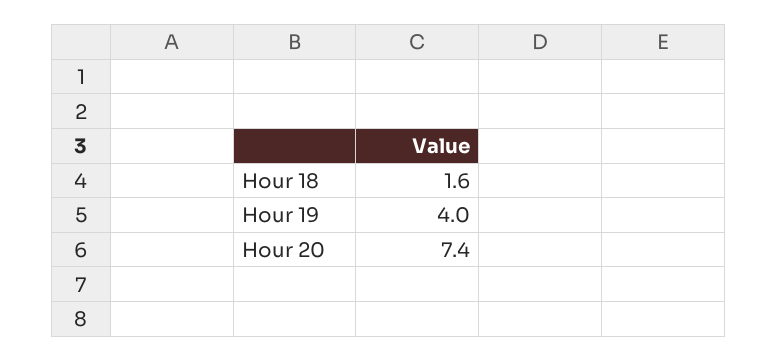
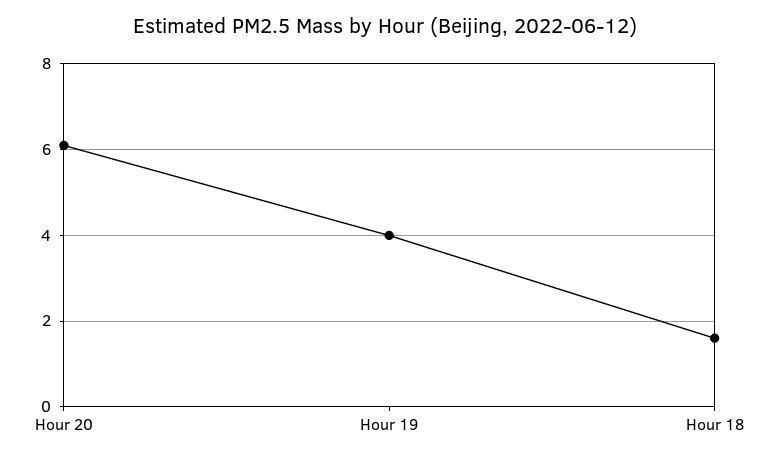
Hour 20: 7.4 -> 6

